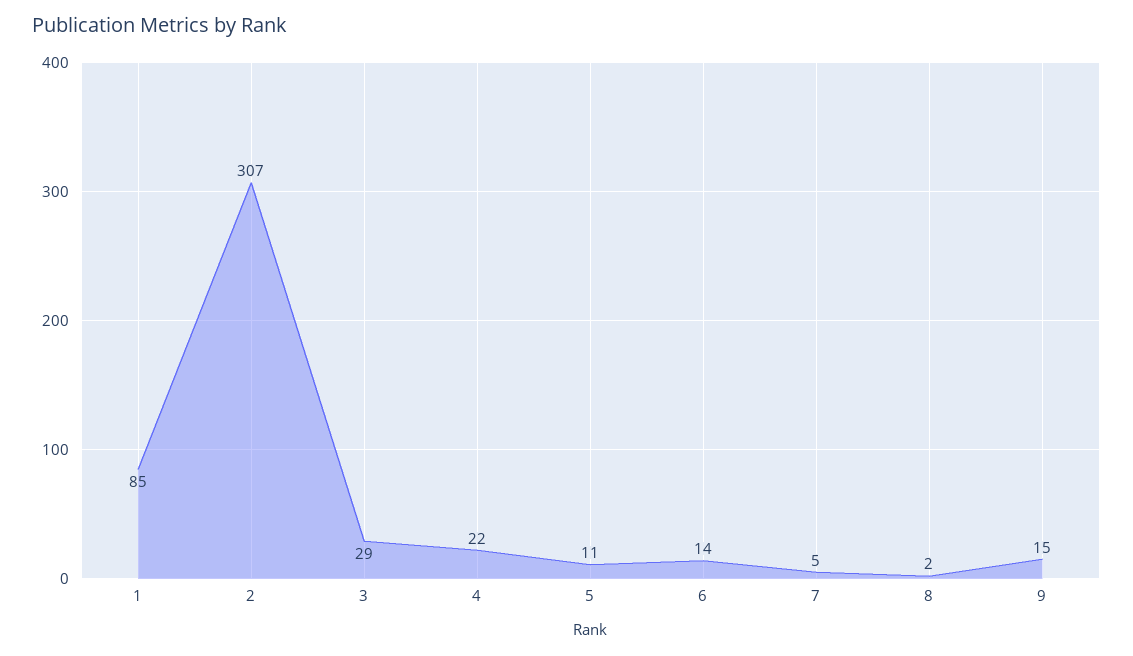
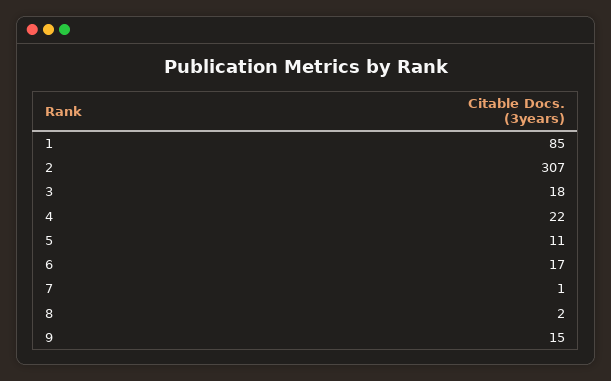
3: 29 -> 18
6: 14 -> 17
7: 5 -> 1

